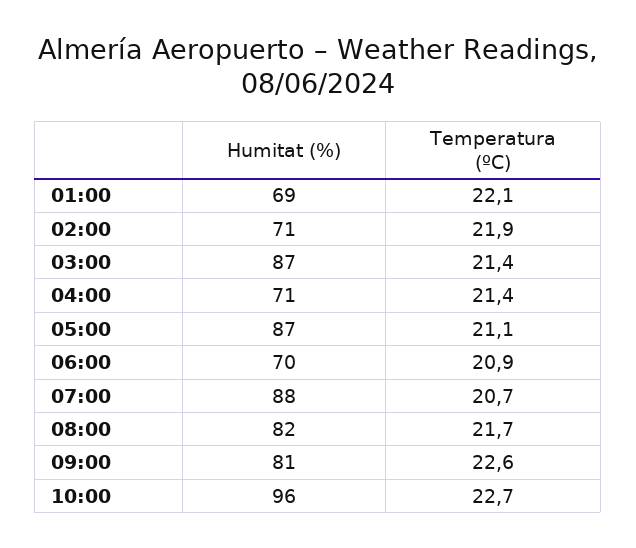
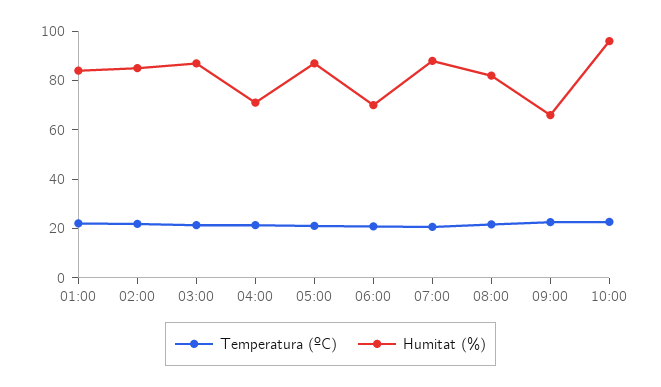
Humitat (%), 01:00: 69 -> 85
Humitat (%), 02:00: 71 -> 85
Humitat (%), 09:00: 81 -> 65

